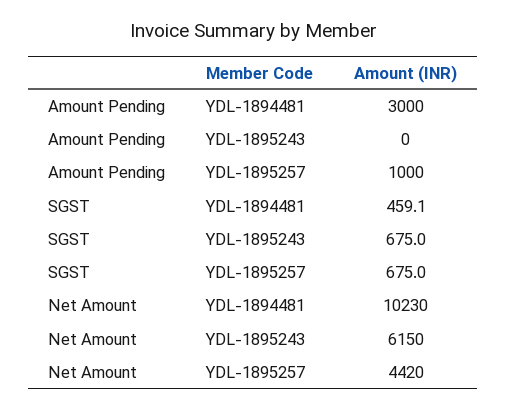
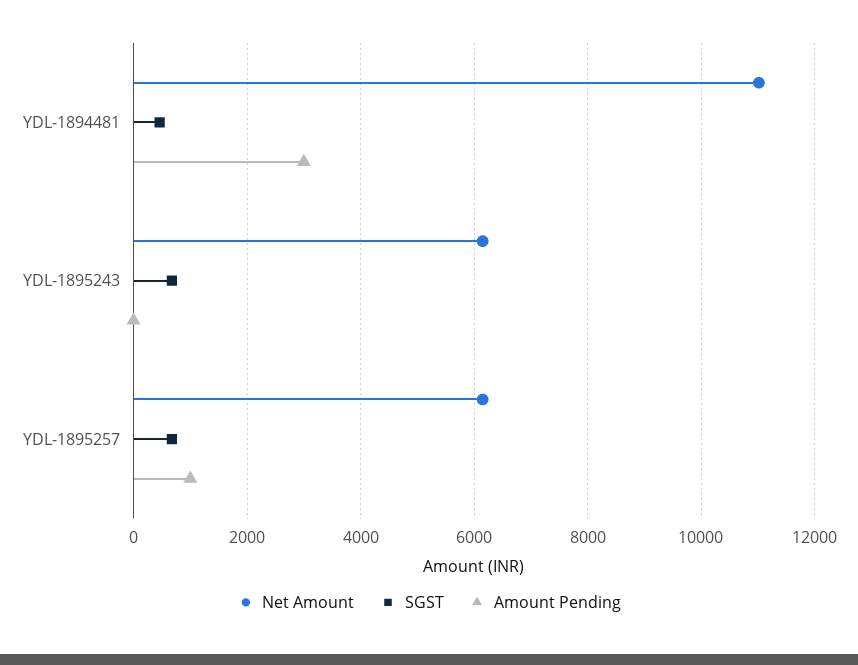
Net Amount, YDL-1894481: 10230 -> 11000
Net Amount, YDL-1895257: 4420 -> 6200

